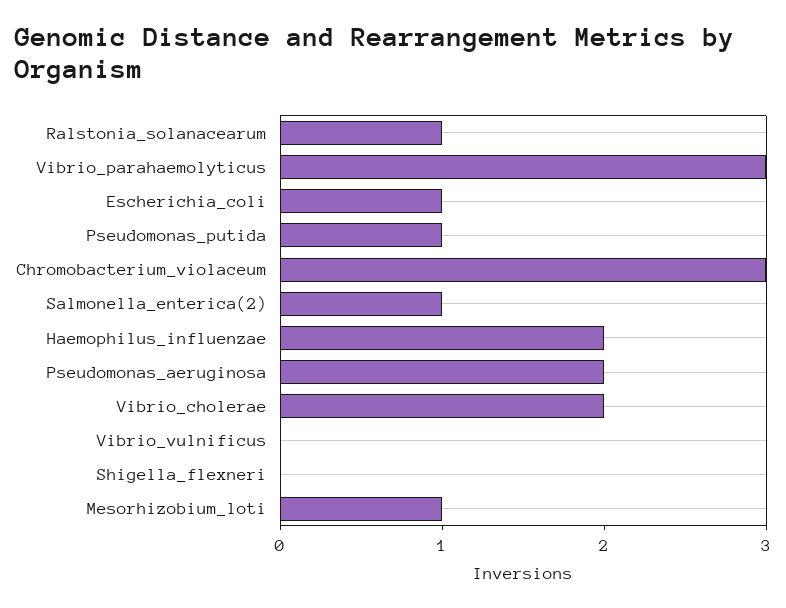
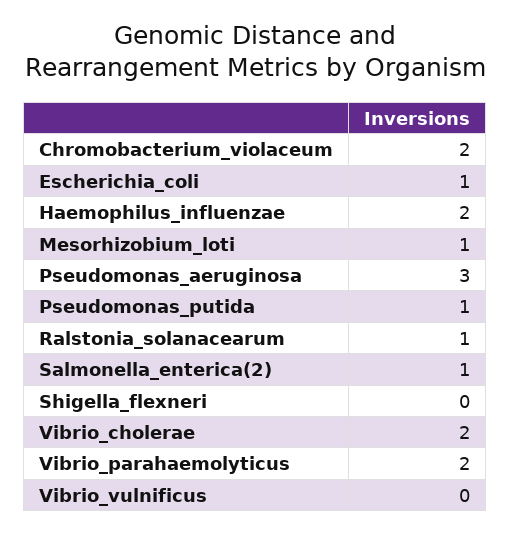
Vibrio_parahaemolyticus: 3 -> 2
Chromobacterium_violaceum: 3 -> 2
Pseudomonas_aeruginosa: 2 -> 3

